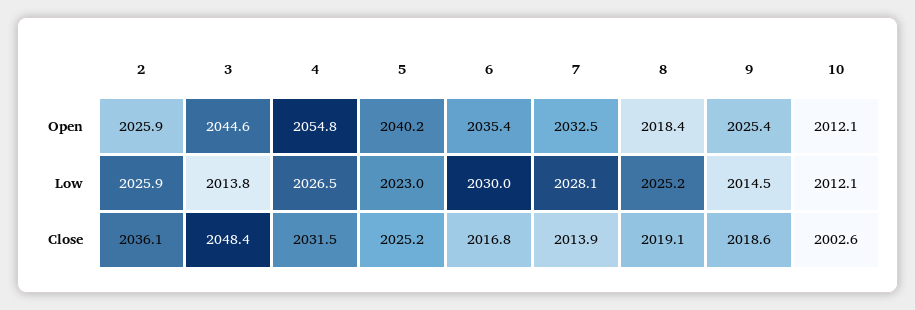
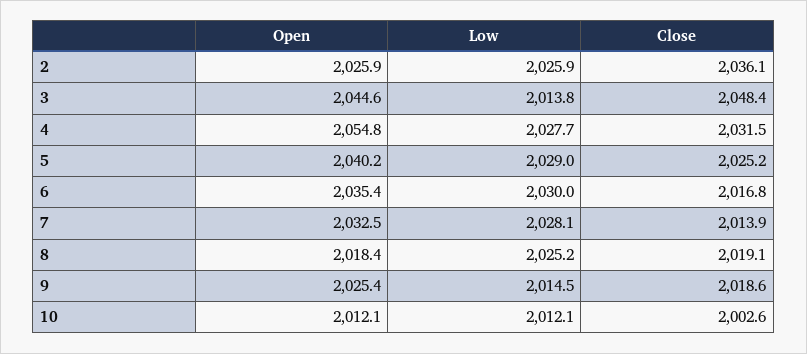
4, Low: 2026.5 -> 2027.7
5, Low: 2023 -> 2029

